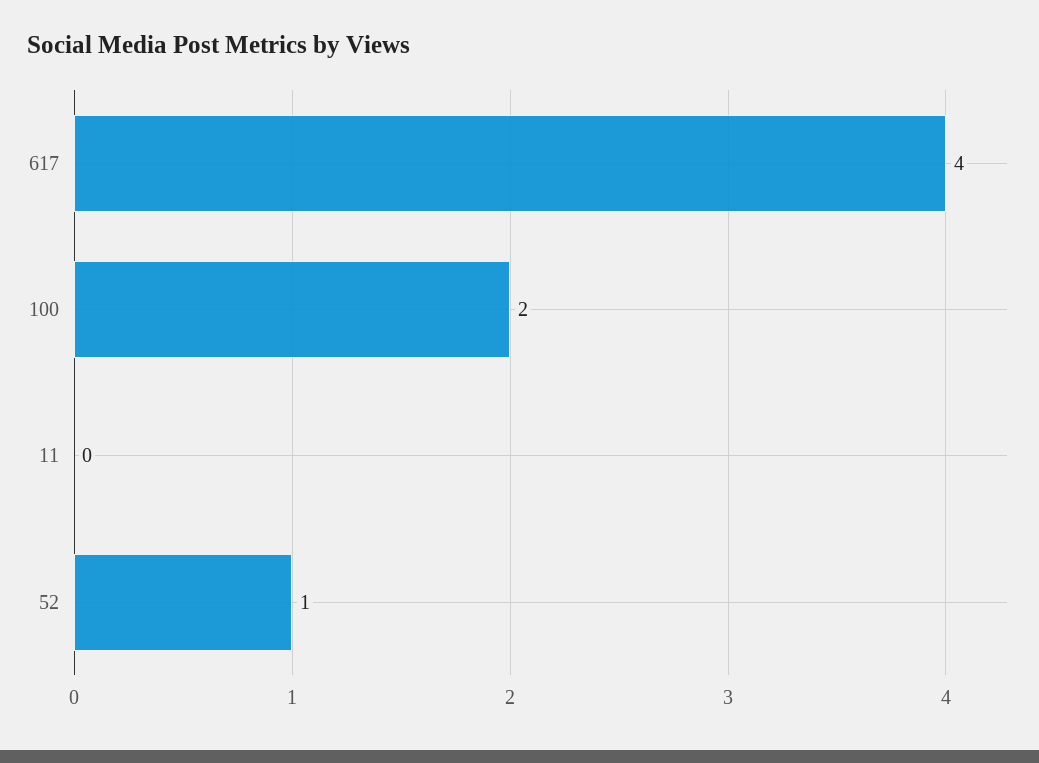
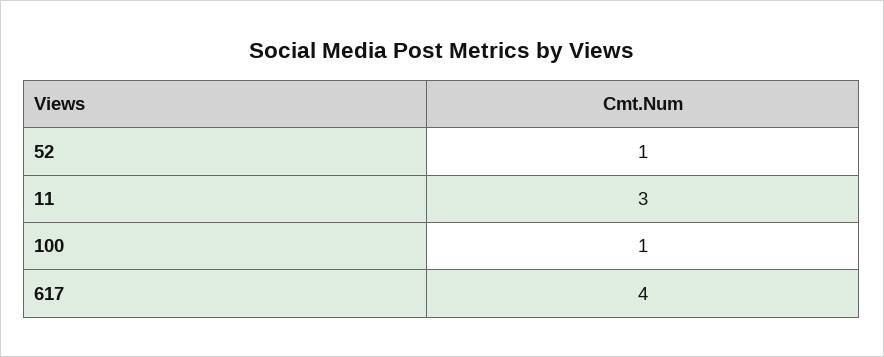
100: 2 -> 1
11: 0 -> 3

